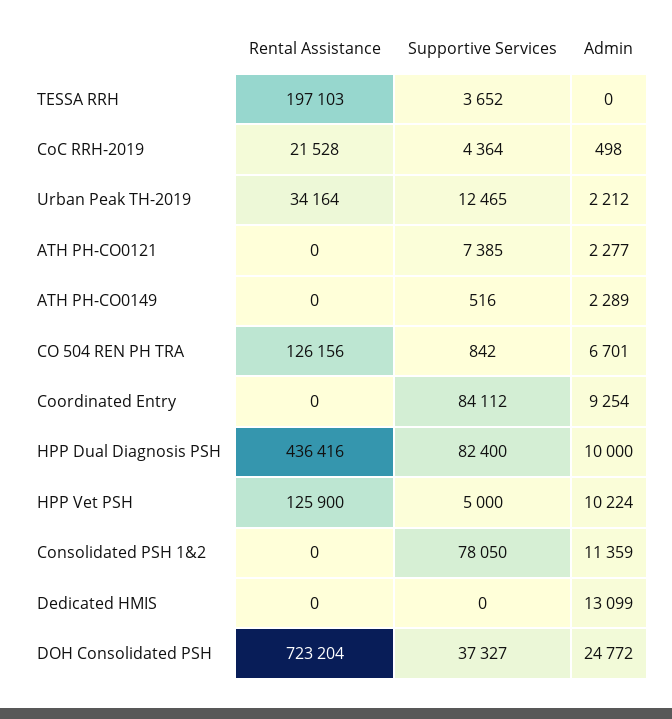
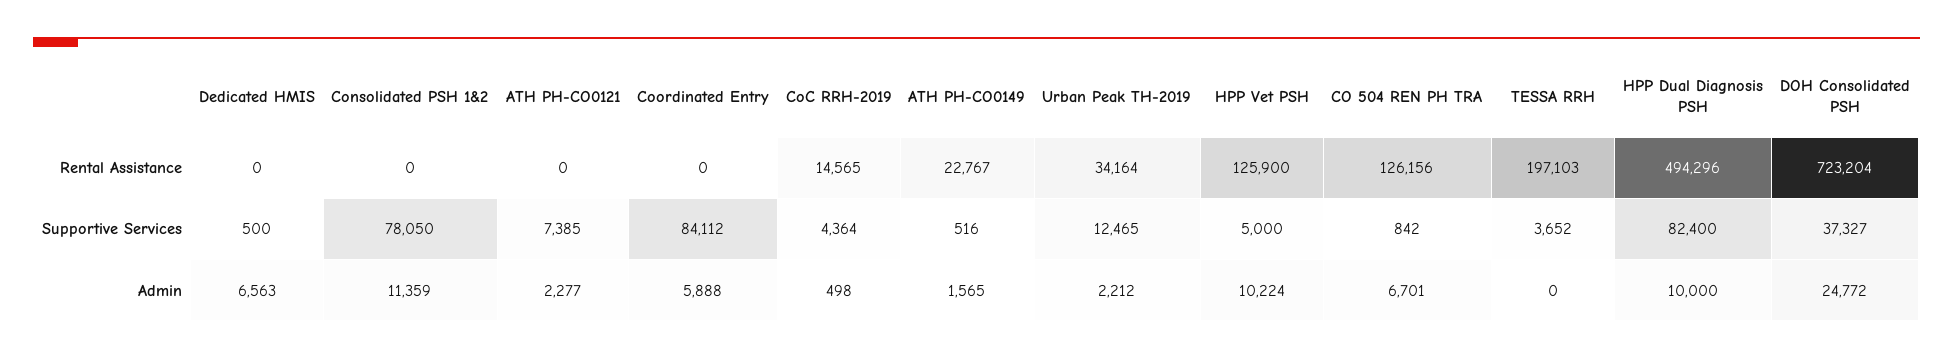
Rental Assistance, CoC RRH-2019: 21528 -> 14565
Rental Assistance, ATH PH-CO0149: 0 -> 22767
Admin, ATH PH-CO0149: 2289 -> 1565
Admin, Coordinated Entry: 9254 -> 5888
Rental Assistance, HPP Dual Diagnosis PSH: 436416 -> 494296
Supportive Services, Dedicated HMIS: 0 -> 500
Admin, Dedicated HMIS: 13099 -> 6563

